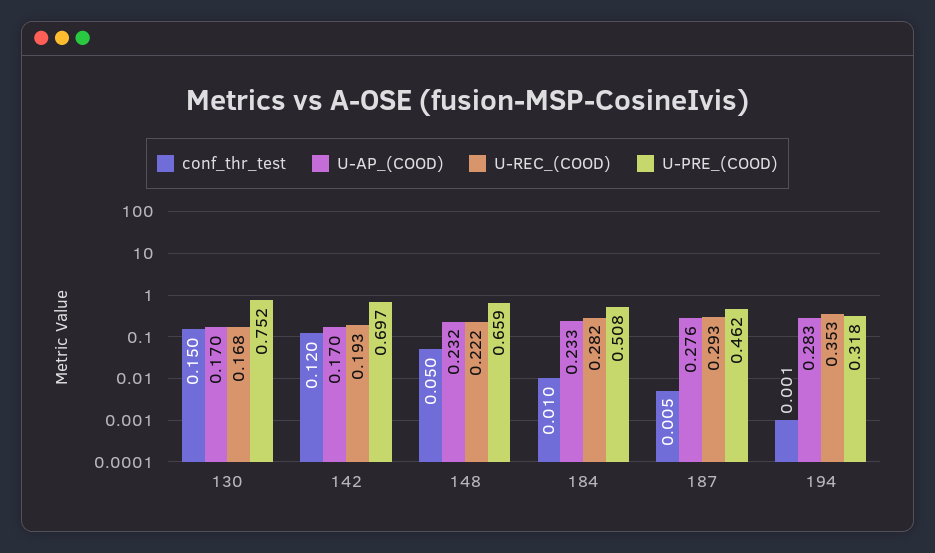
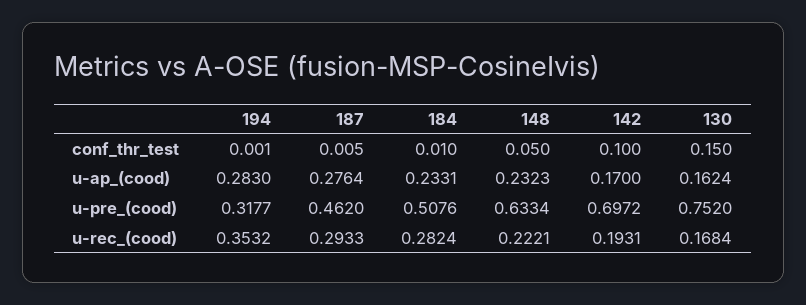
U-AP_(COOD), 130: 0.17 -> 0.1624
conf_thr_test, 142: 0.12 -> 0.1
U-PRE_(COOD), 148: 0.659 -> 0.6334

